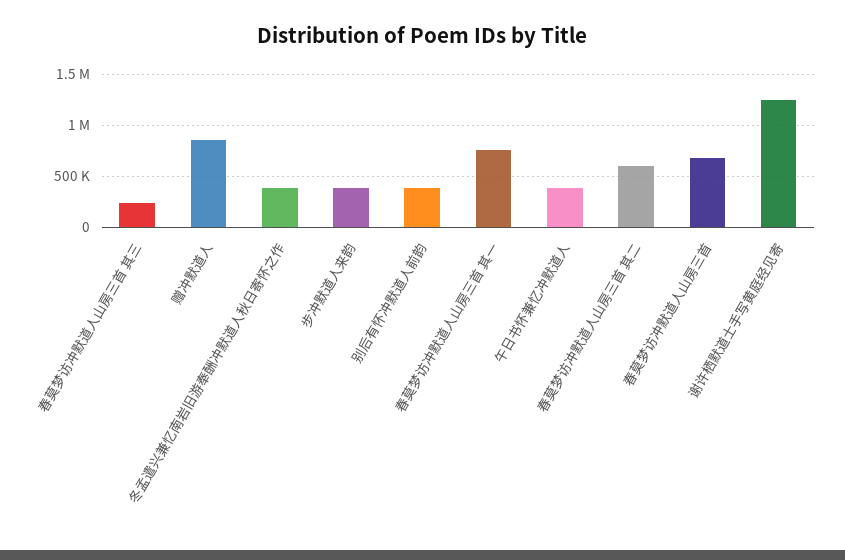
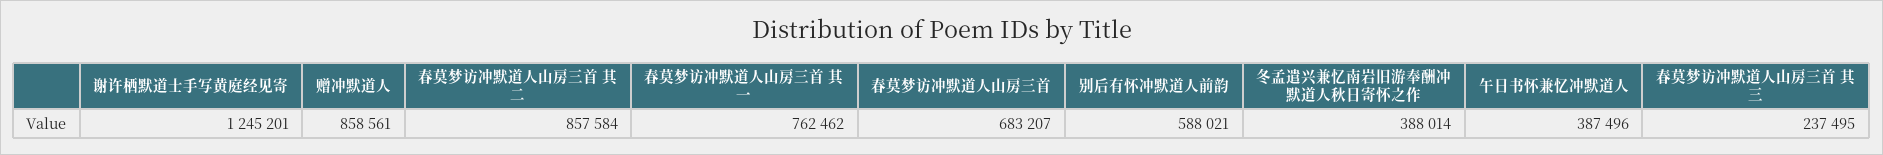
步冲默道人来韵: 400000 -> none
别后有怀冲默道人前韵: 400000 -> 588021
春莫梦访冲默道人山房三首 其二: 600000 -> 857584

